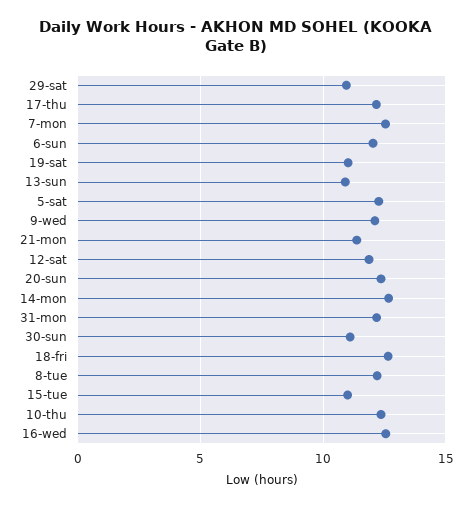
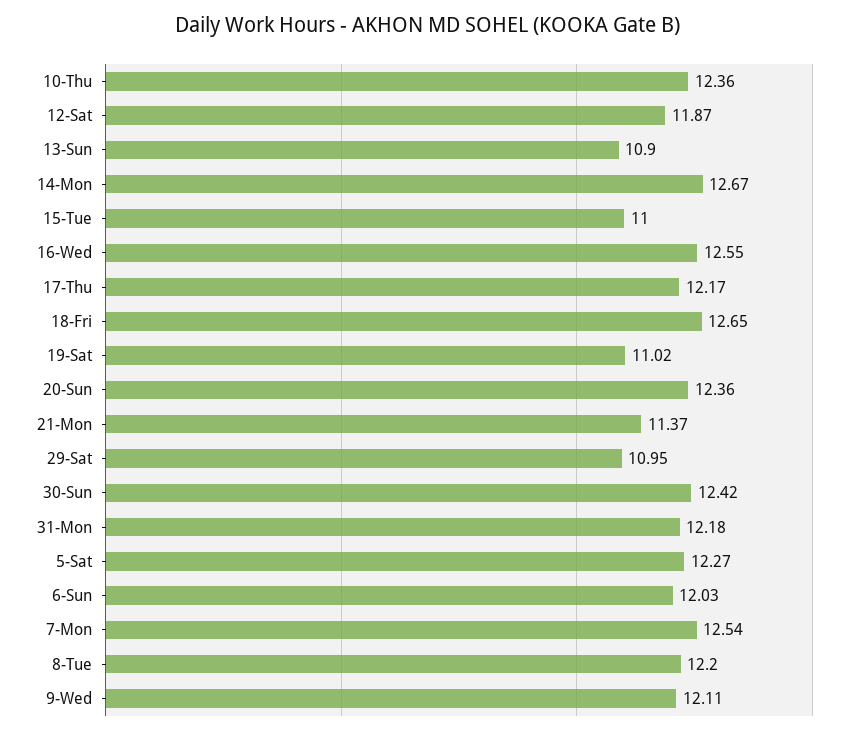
30-sun: 11 -> 12.42

